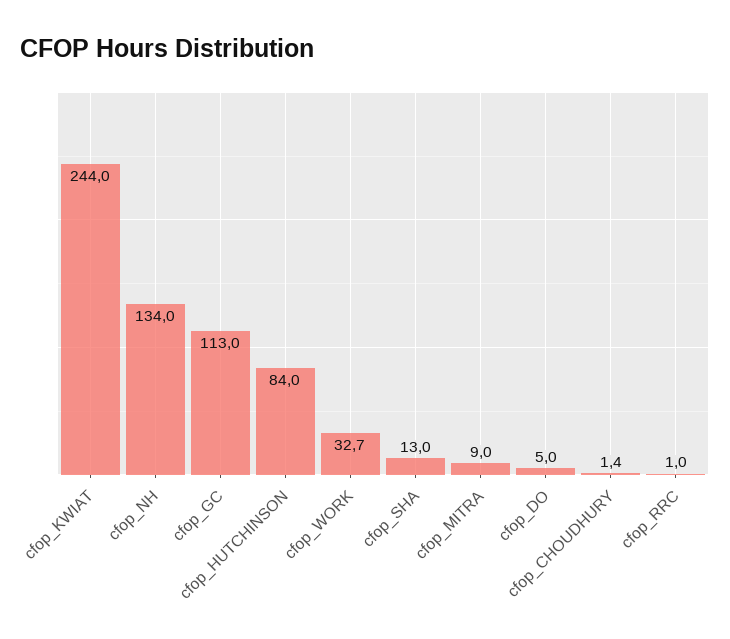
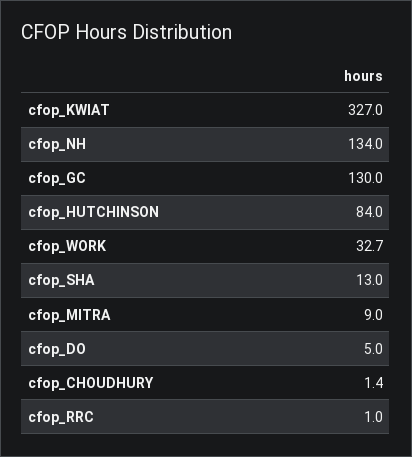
cfop_KWIAT: 244 -> 327
cfop_GC: 113 -> 130

